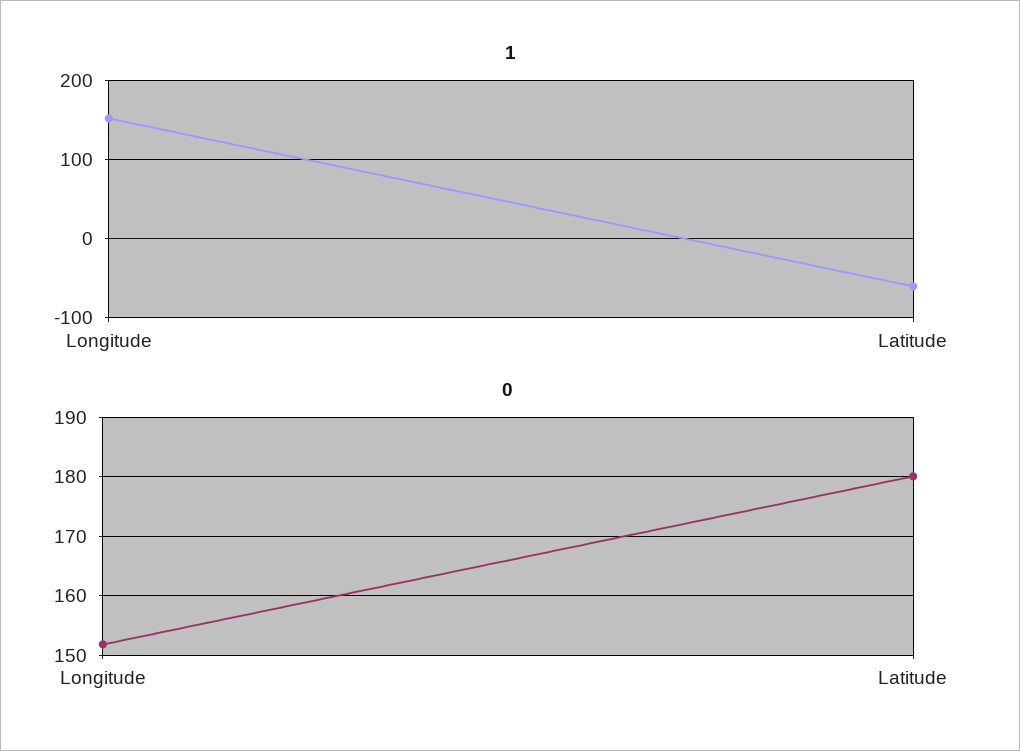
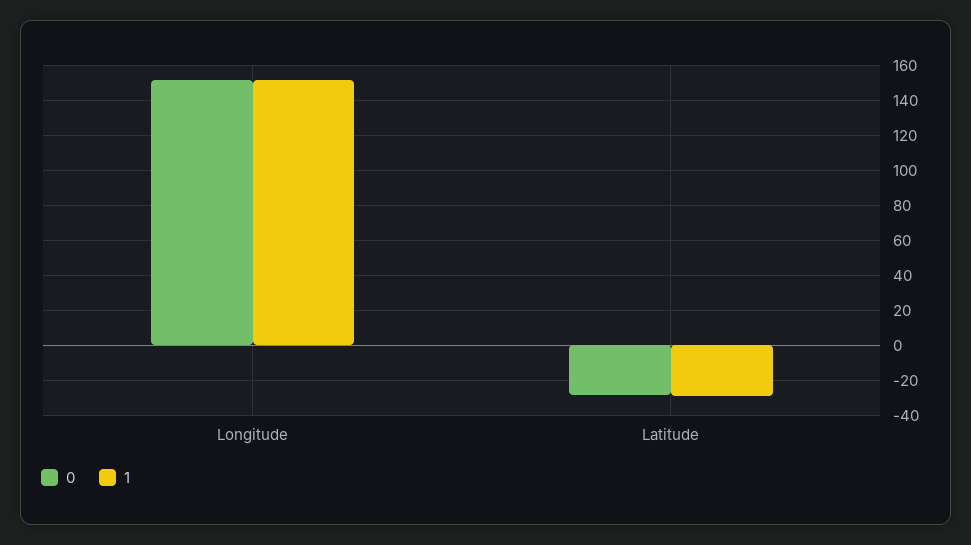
1, Latitude: -60 -> -30
0, Latitude: 180 -> -30

